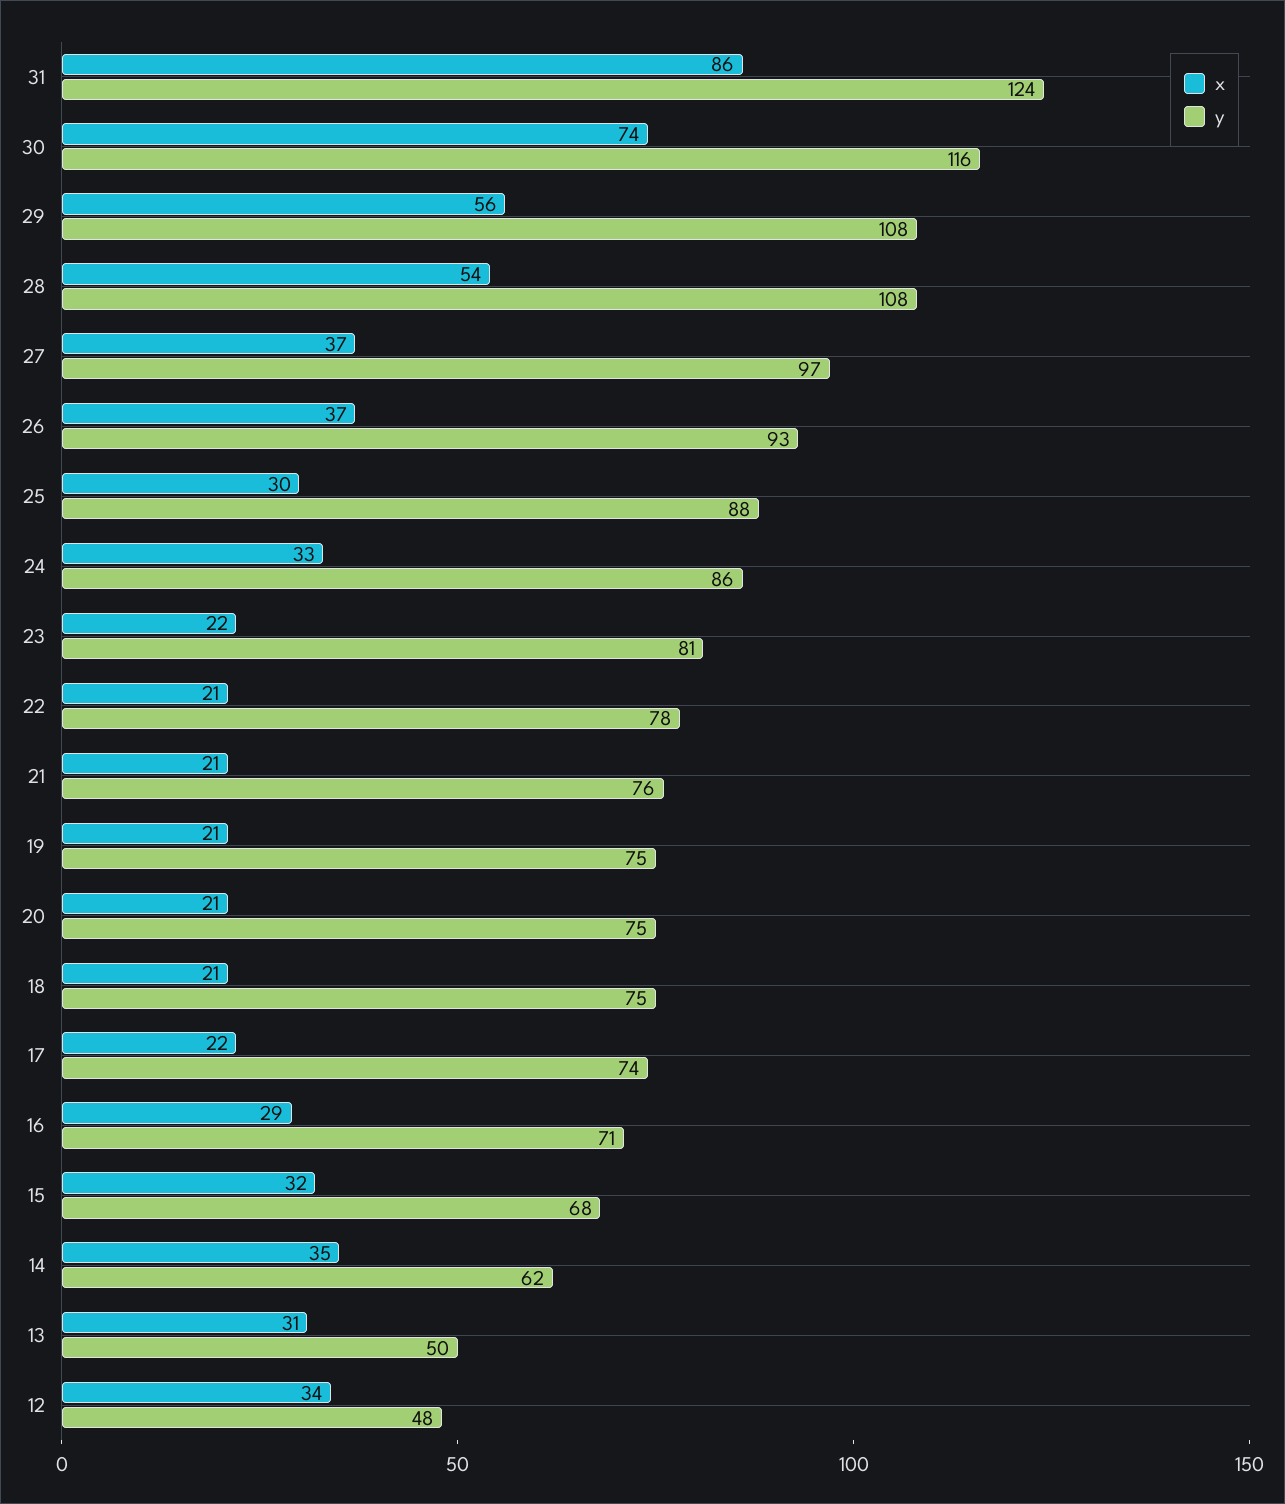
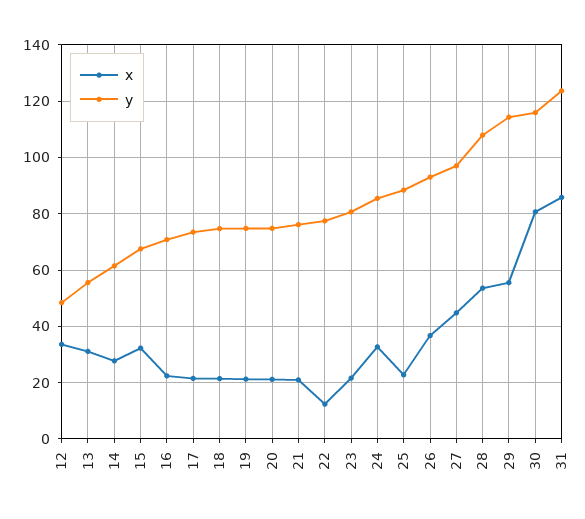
x, 30: 74 -> 80
y, 29: 108 -> 115
x, 27: 37 -> 45
x, 25: 30 -> 22.5
x, 22: 21 -> 12.5
x, 16: 29 -> 22.5
x, 14: 35 -> 27.5
y, 13: 50 -> 55

